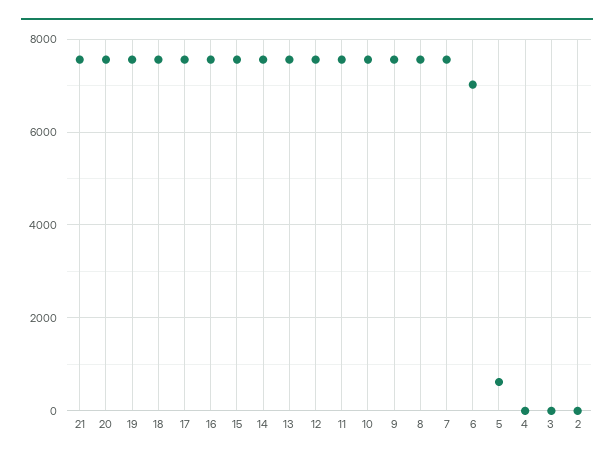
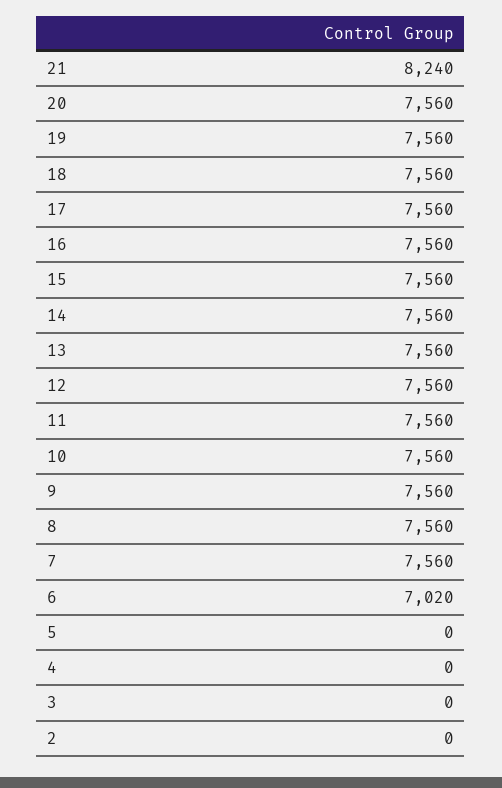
21: 7600 -> 8240
5: 600 -> 0

